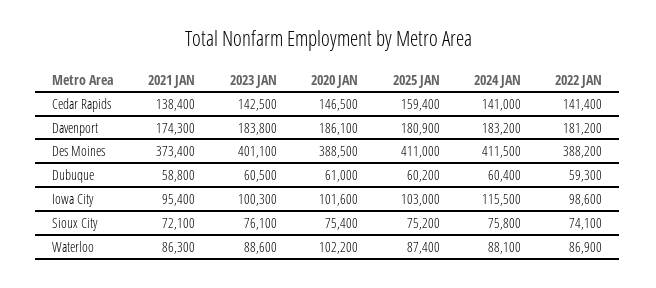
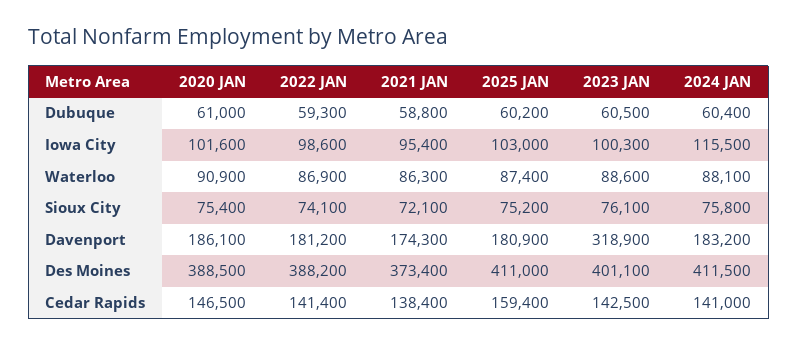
2023 JAN, Davenport: 183800 -> 318900
2020 JAN, Waterloo: 102200 -> 90900

